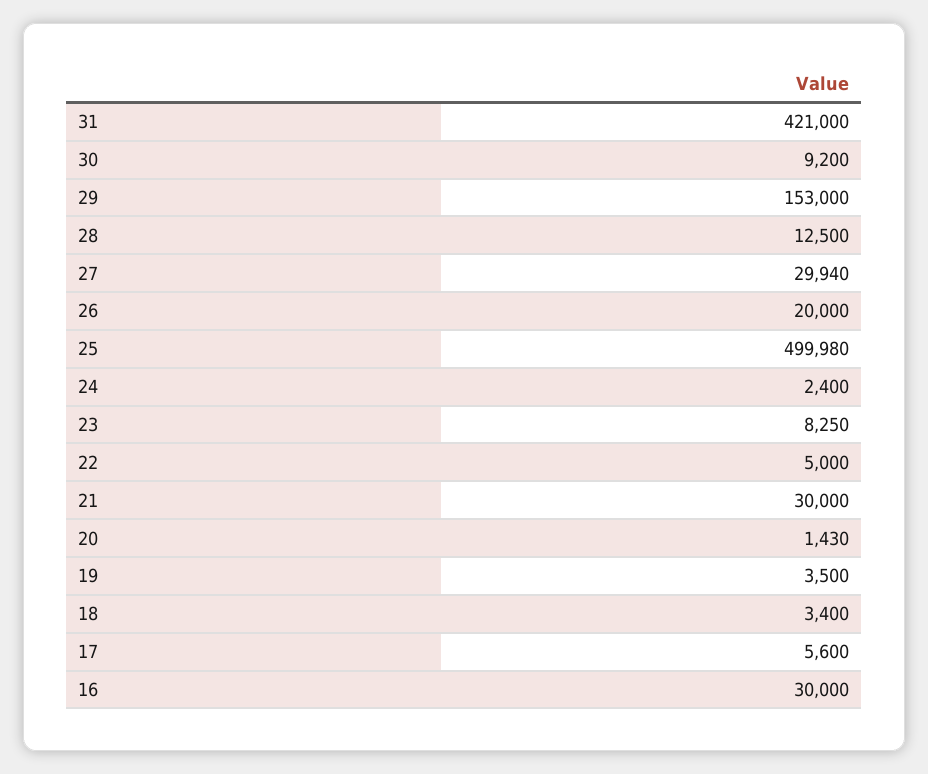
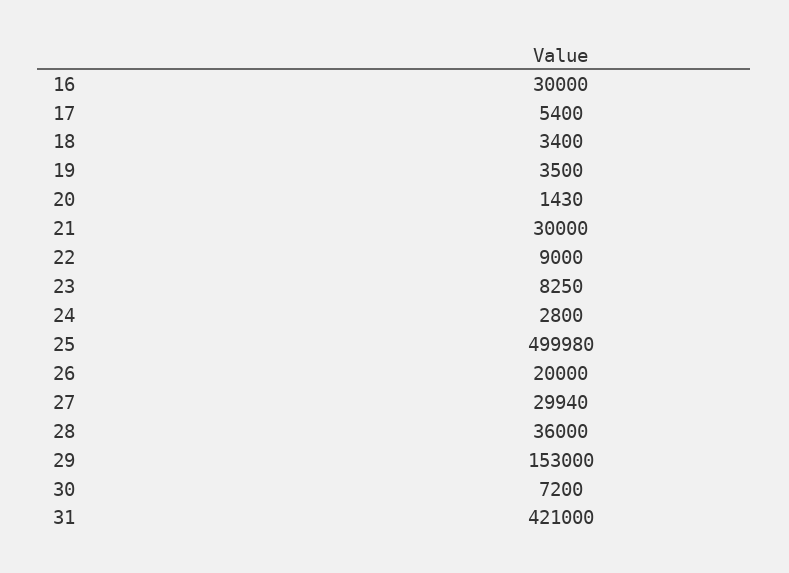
30: 9200 -> 7200
28: 12500 -> 36000
24: 2400 -> 2800
22: 5000 -> 9000
17: 5600 -> 5400

